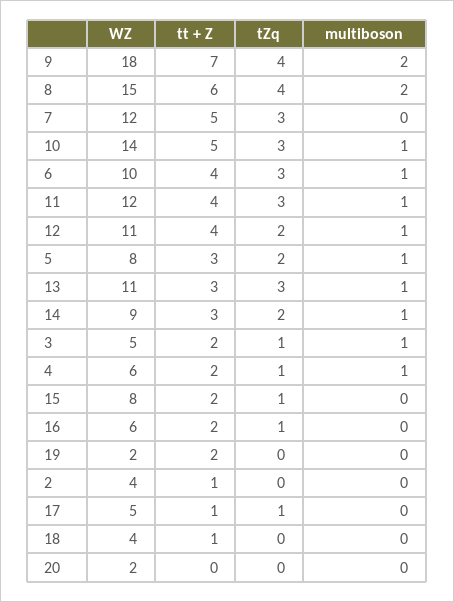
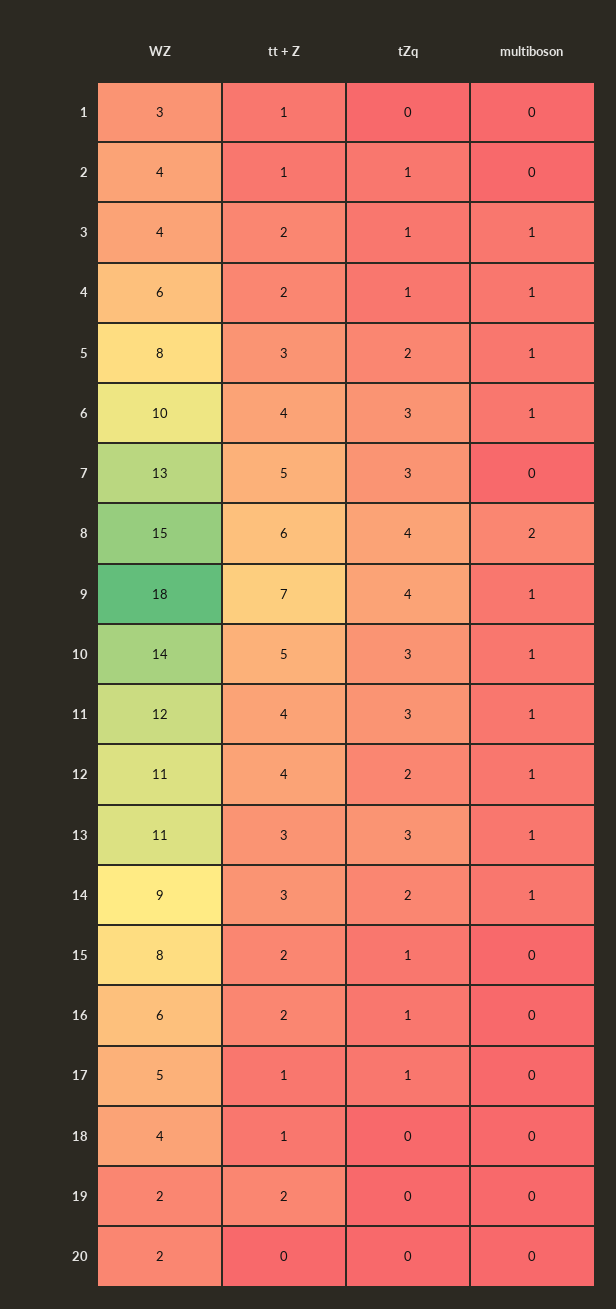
multiboson, 9: 2 -> 1
WZ, 7: 12 -> 13
WZ, 3: 5 -> 4
tZq, 2: 0 -> 1
WZ, 1: none -> 3
tt + Z, 1: none -> 1
tZq, 1: none -> 0
multiboson, 1: none -> 0

